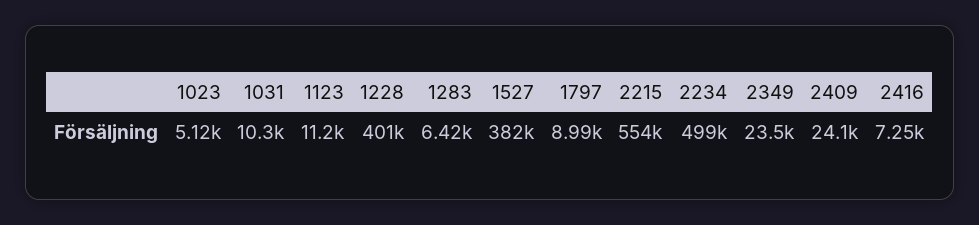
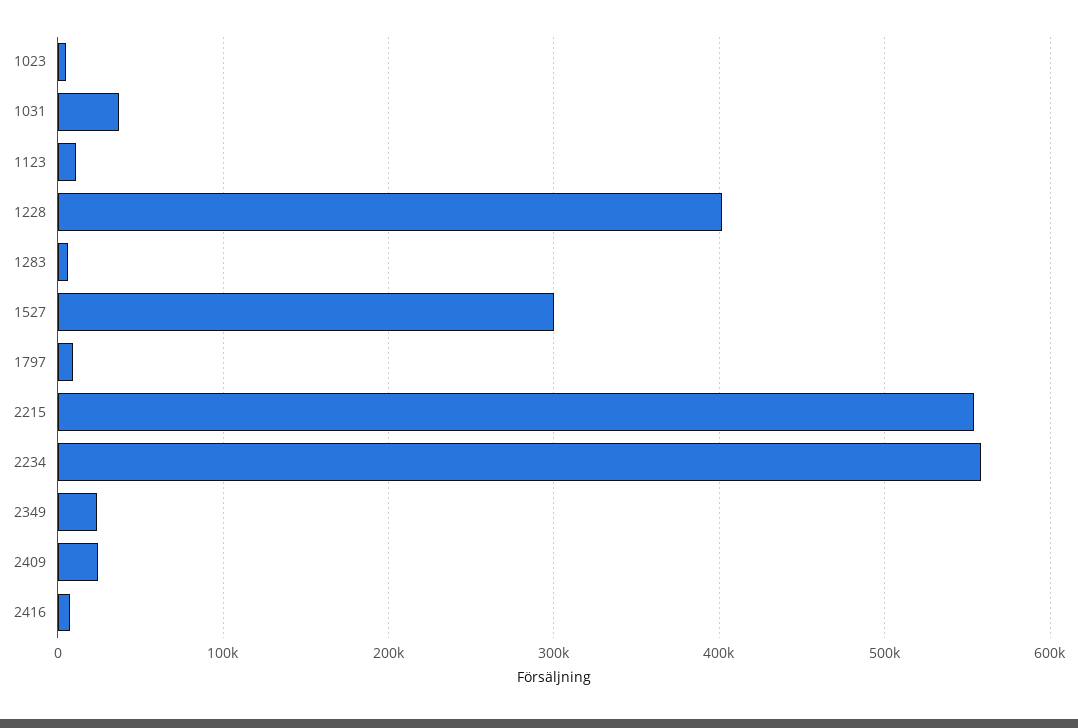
1031: 10300 -> 40000
1527: 382000 -> 300000
2234: 499000 -> 560000

